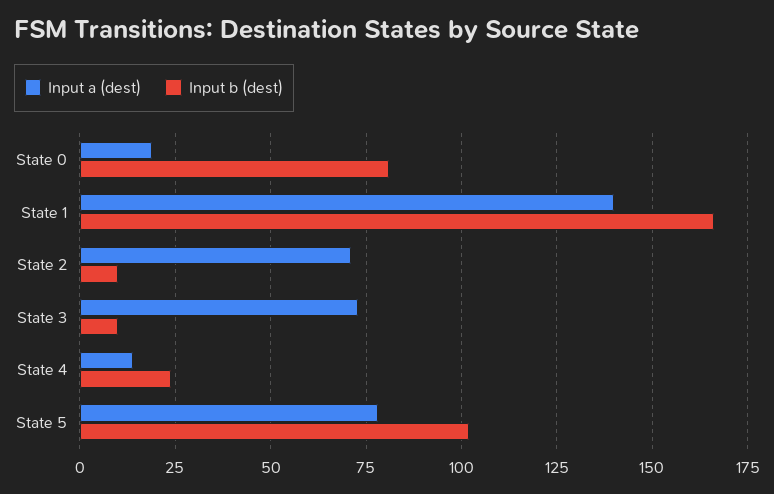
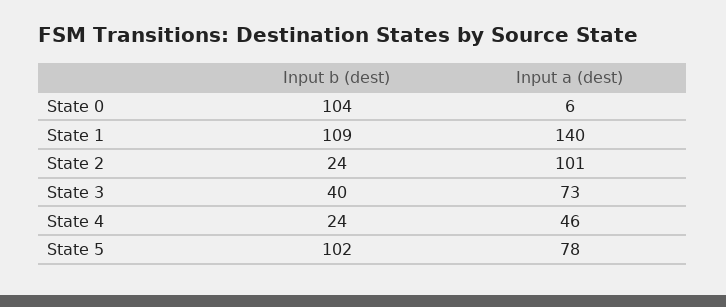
Input a (dest), State 0: 20 -> 6
Input b (dest), State 0: 80 -> 104
Input b (dest), State 1: 165 -> 109
Input a (dest), State 2: 70 -> 101
Input b (dest), State 2: 10 -> 24
Input b (dest), State 3: 10 -> 40
Input a (dest), State 4: 15 -> 46

